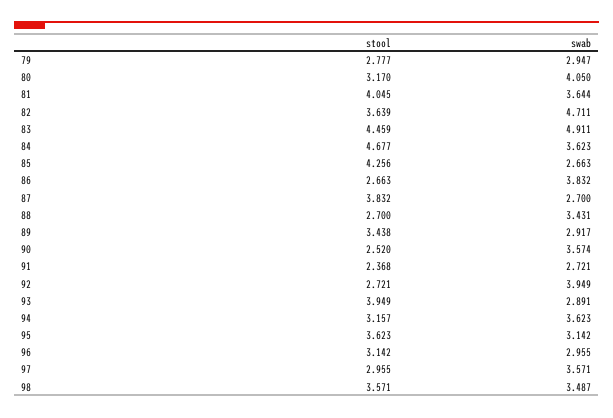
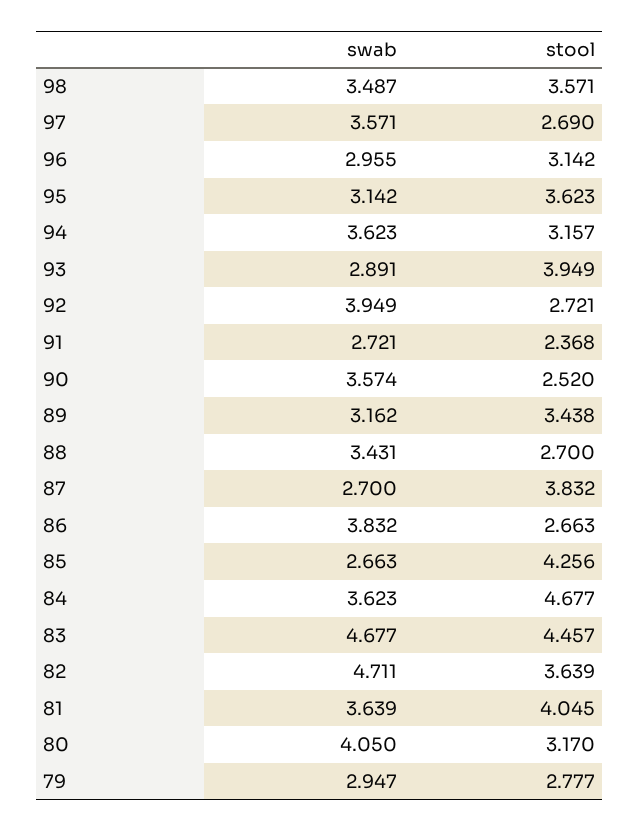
swab, 81: 3.644 -> 3.639
stool, 83: 4.459 -> 4.457
swab, 83: 4.911 -> 4.677
swab, 89: 2.917 -> 3.162
stool, 97: 2.955 -> 2.69

